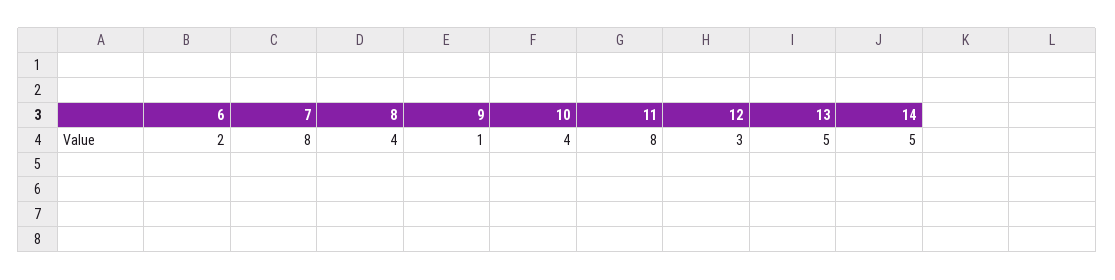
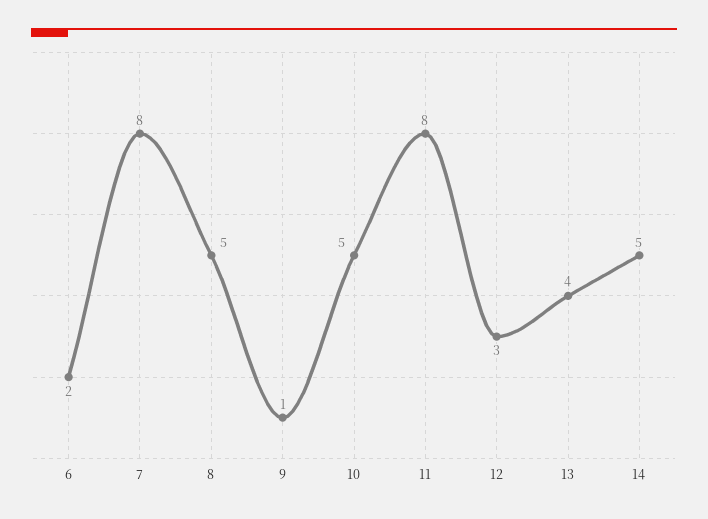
8: 4 -> 5
10: 4 -> 5
13: 5 -> 4

